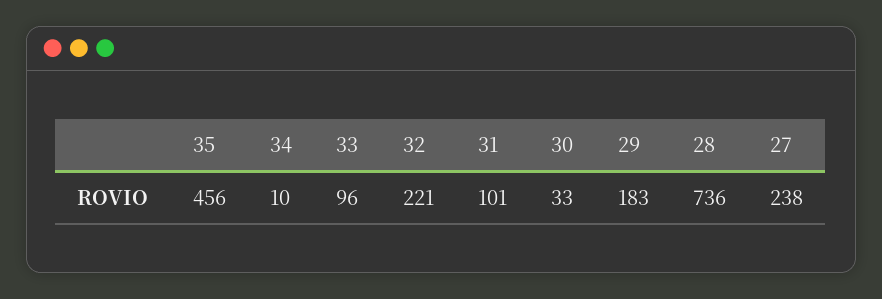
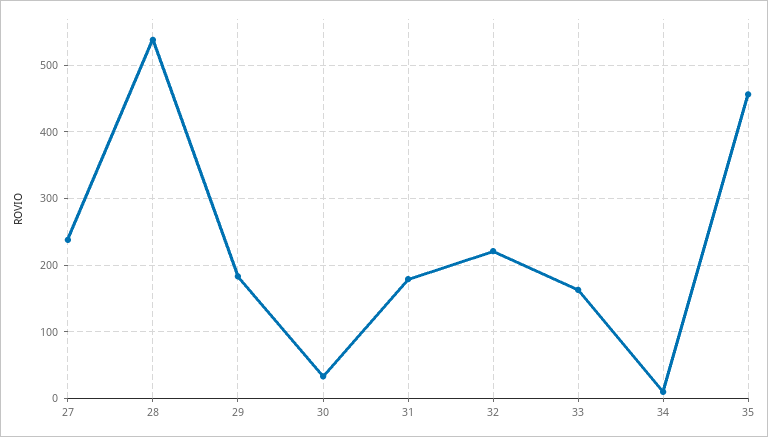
33: 96 -> 160
31: 101 -> 180
28: 736 -> 540

